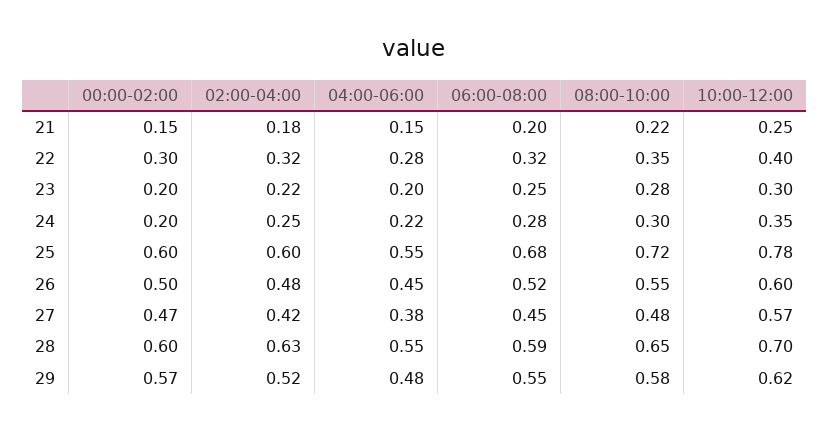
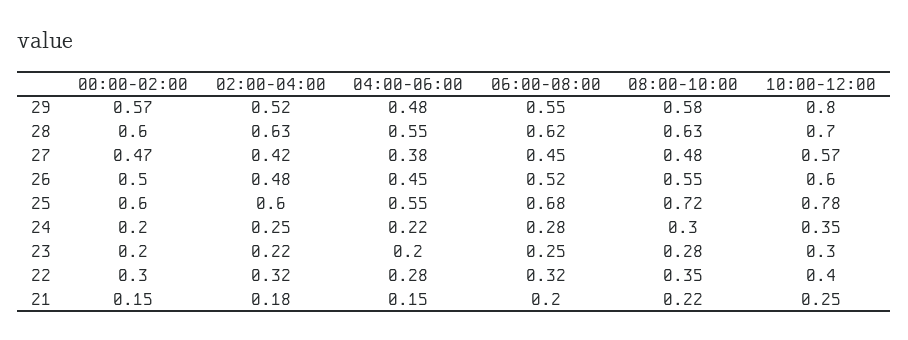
06:00-08:00, 28: 0.59 -> 0.62
08:00-10:00, 28: 0.65 -> 0.63
10:00-12:00, 29: 0.62 -> 0.8

